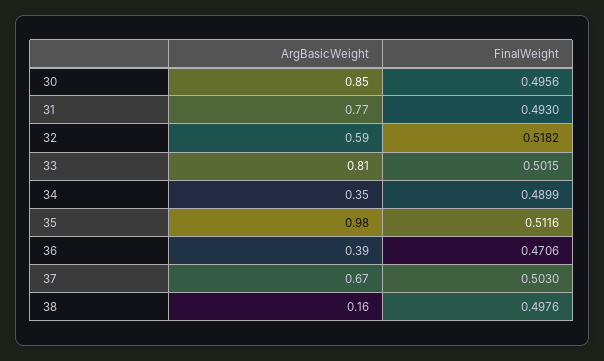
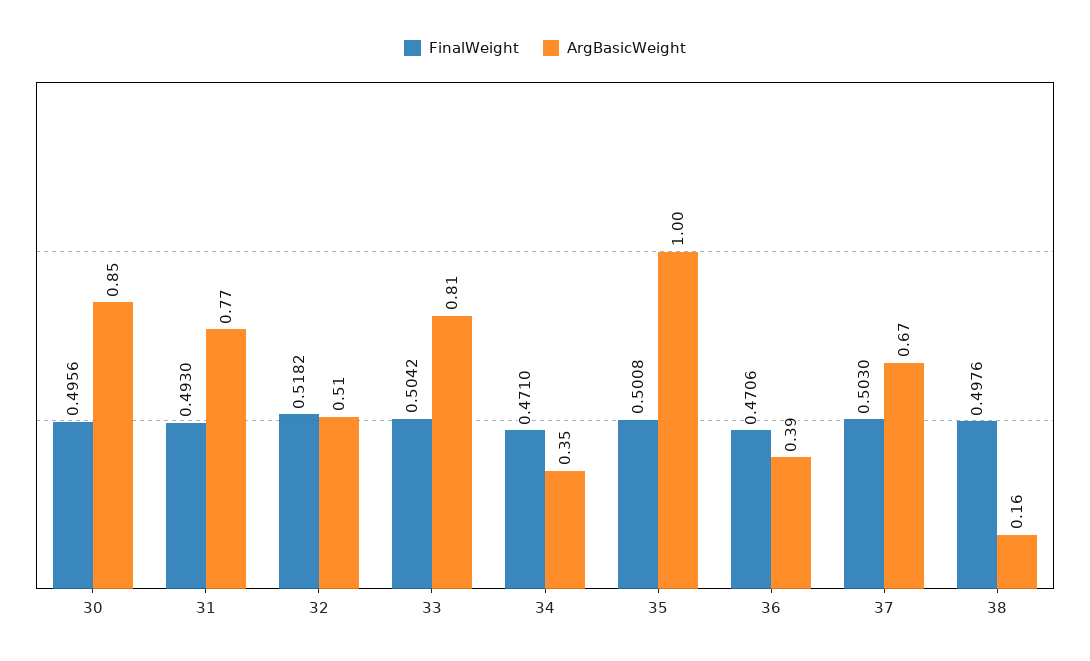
ArgBasicWeight, 32: 0.59 -> 0.51
FinalWeight, 33: 0.5015 -> 0.5042
FinalWeight, 34: 0.4899 -> 0.471
ArgBasicWeight, 35: 0.98 -> 1
FinalWeight, 35: 0.5116 -> 0.5008

